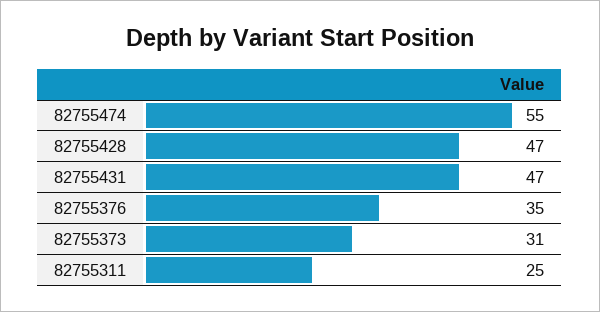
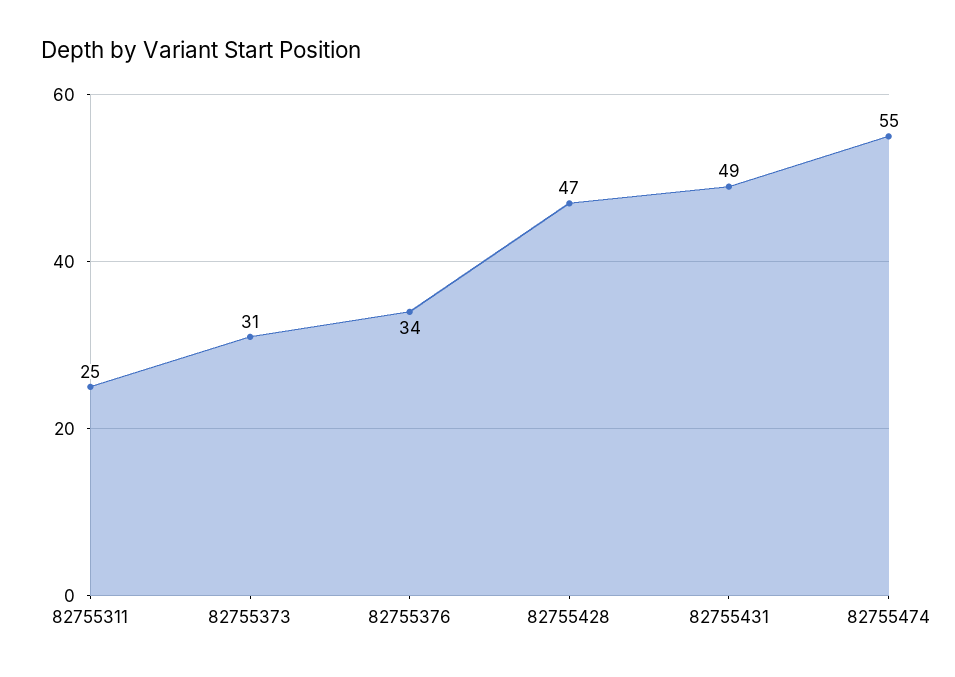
82755431: 47 -> 49
82755376: 35 -> 34

